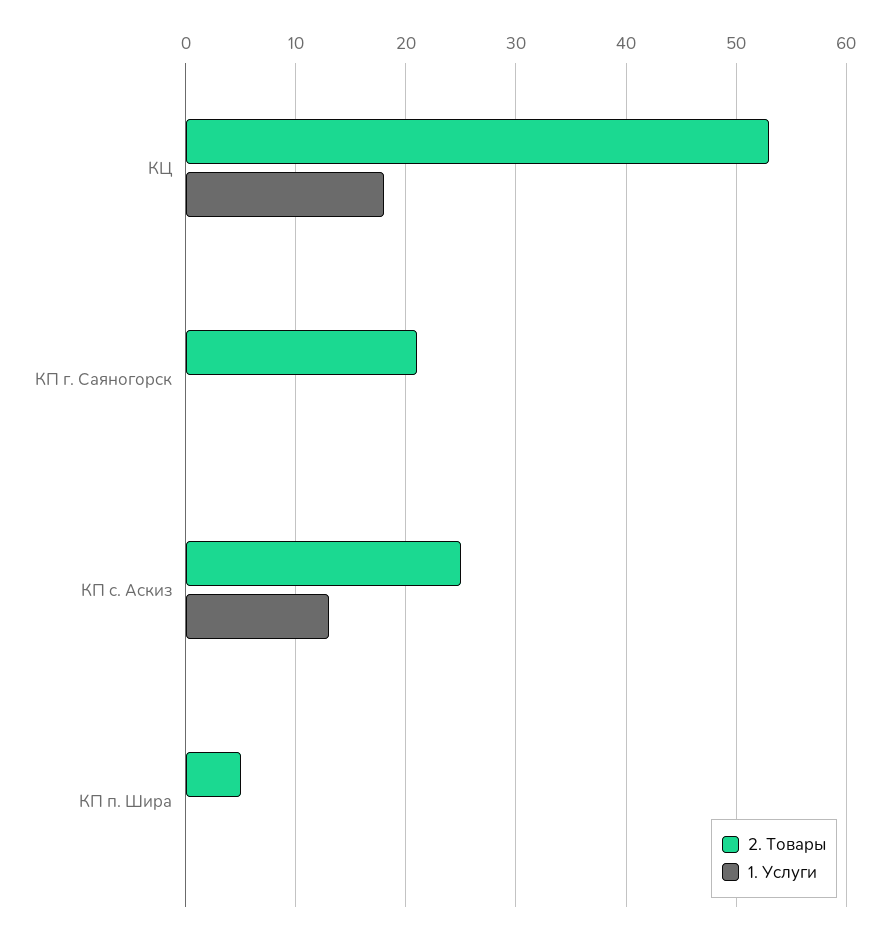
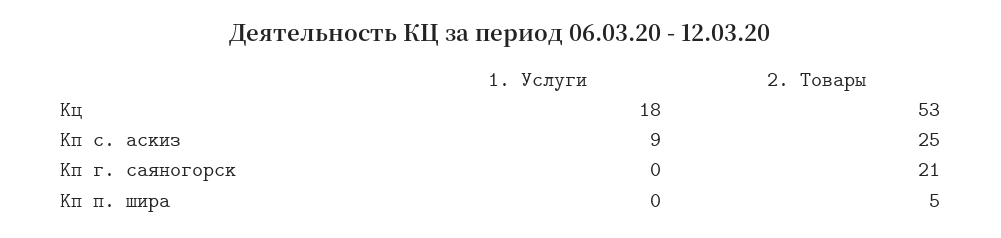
1. Услуги, КП с. Аскиз: 13 -> 9

